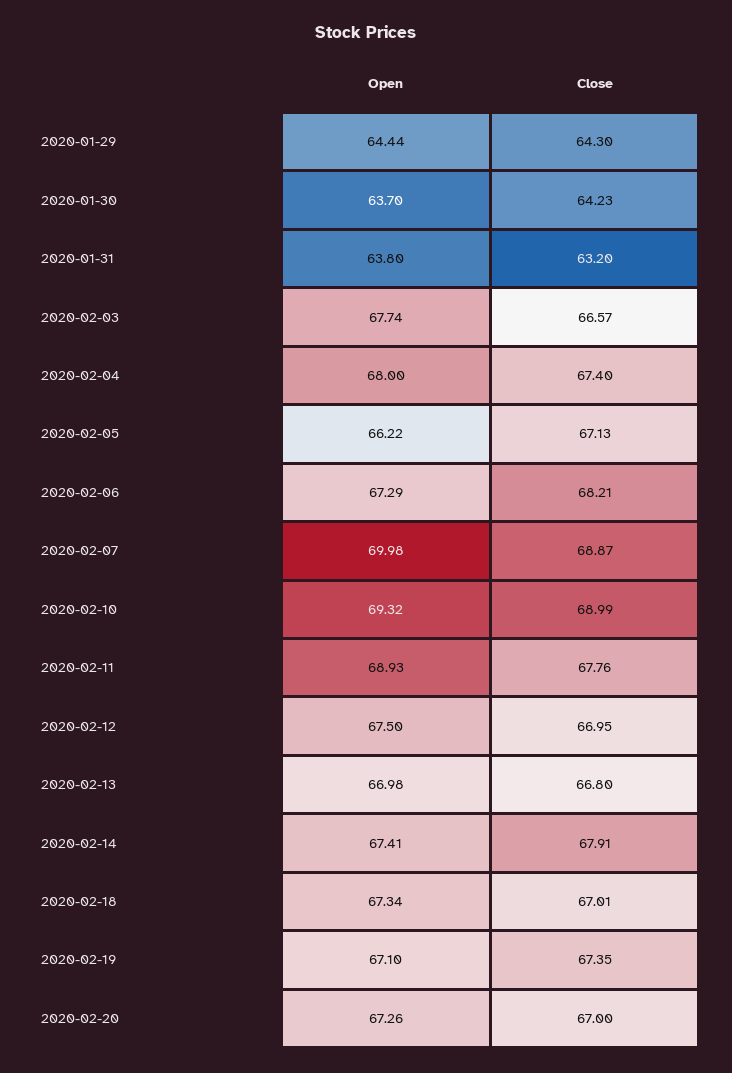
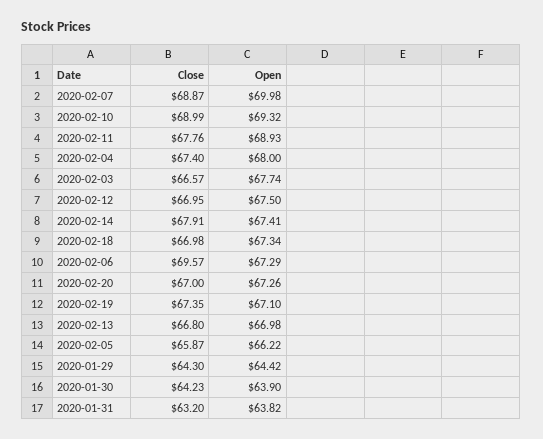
Open, 2020-01-29: 64.44 -> 64.42
Open, 2020-01-30: 63.7 -> 63.9
Open, 2020-01-31: 63.8 -> 63.82
Close, 2020-02-05: 67.13 -> 65.87
Close, 2020-02-06: 68.21 -> 69.57
Close, 2020-02-18: 67.01 -> 66.98

